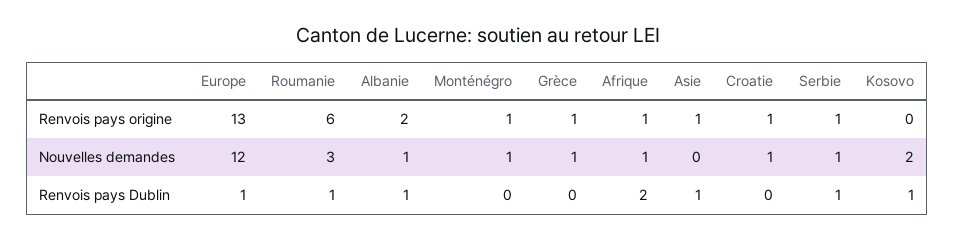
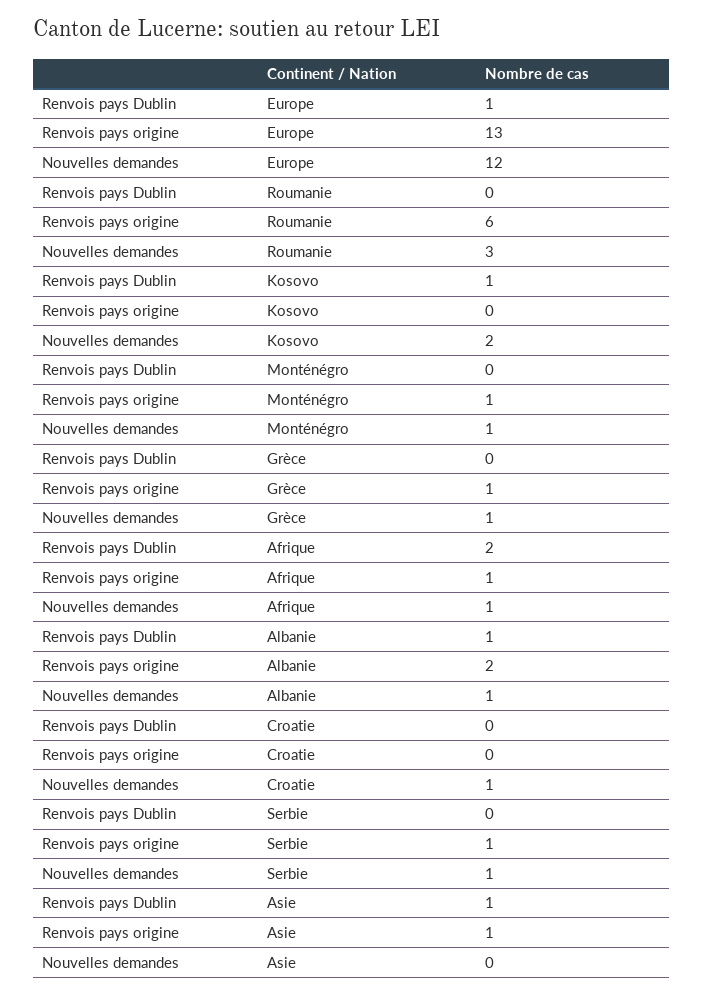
Croatie, Renvois pays origine: 1 -> 0
Roumanie, Renvois pays Dublin: 1 -> 0
Serbie, Renvois pays Dublin: 1 -> 0

